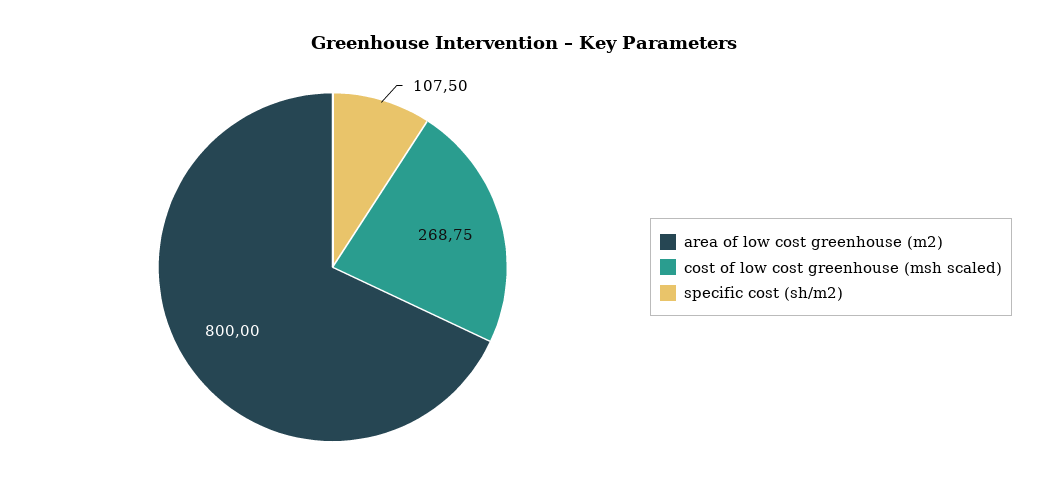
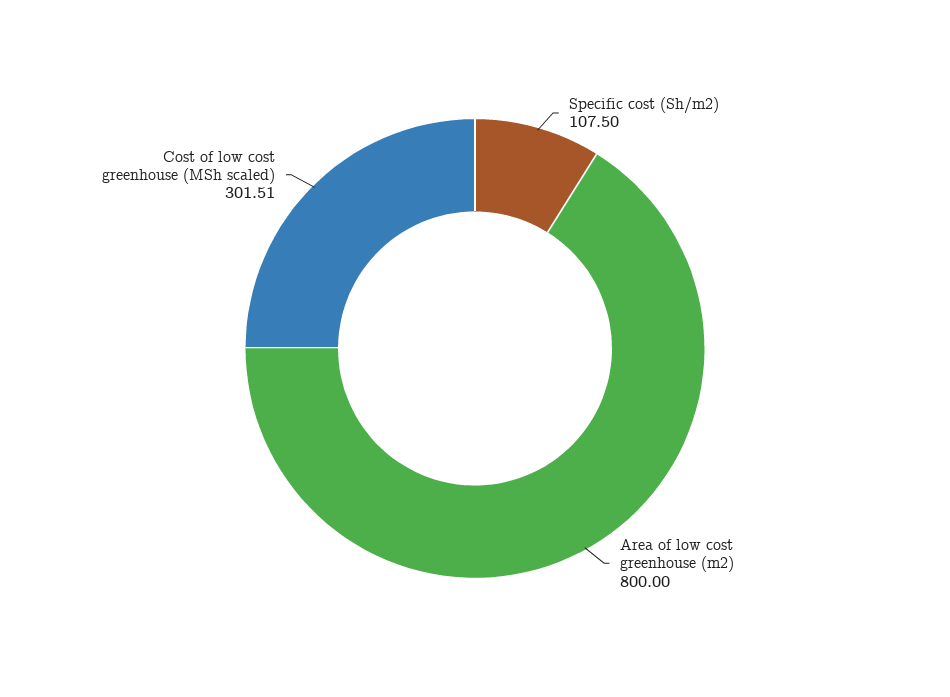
cost of low cost greenhouse (msh scaled): 268.75 -> 301.51

